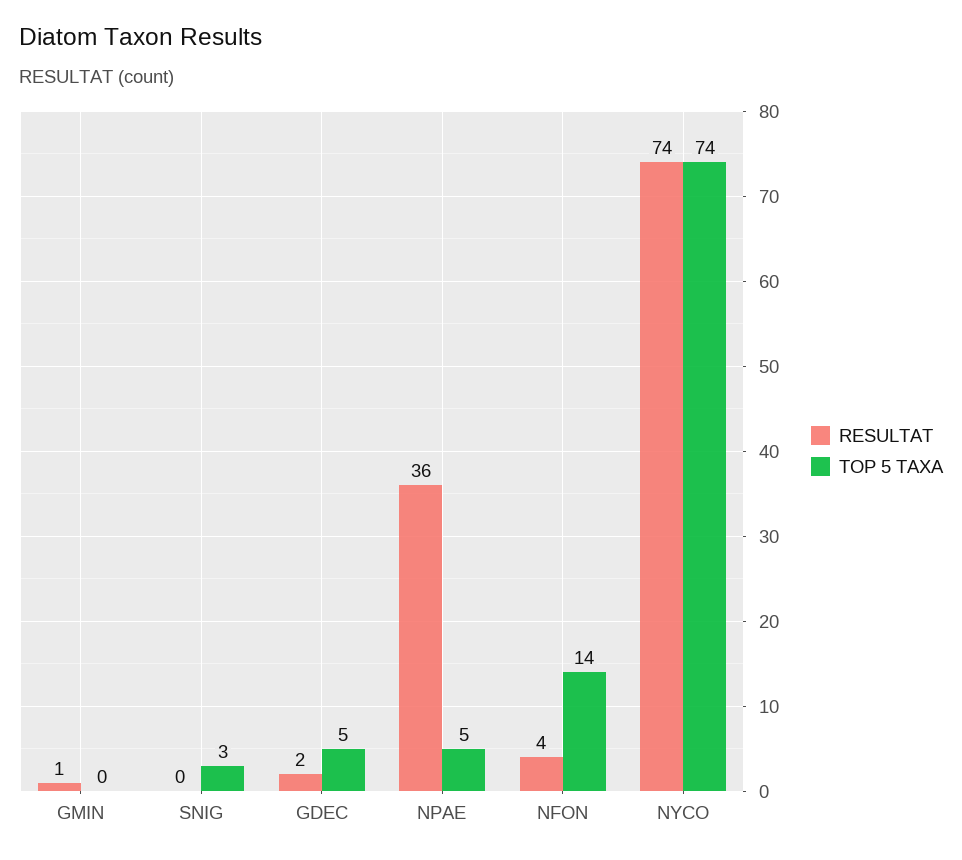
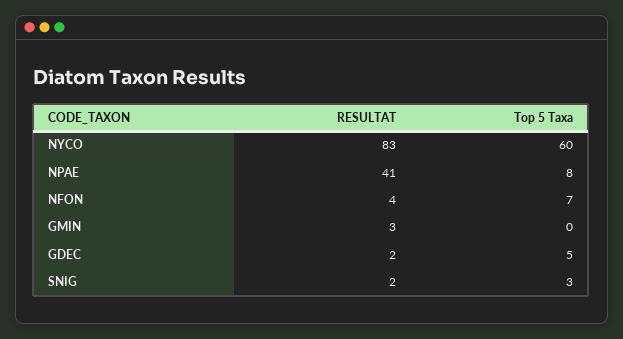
RESULTAT, GMIN: 1 -> 3
RESULTAT, SNIG: 0 -> 2
RESULTAT, NPAE: 36 -> 41
TOP 5 TAXA, NPAE: 5 -> 8
TOP 5 TAXA, NFON: 14 -> 7
RESULTAT, NYCO: 74 -> 83
TOP 5 TAXA, NYCO: 74 -> 60

